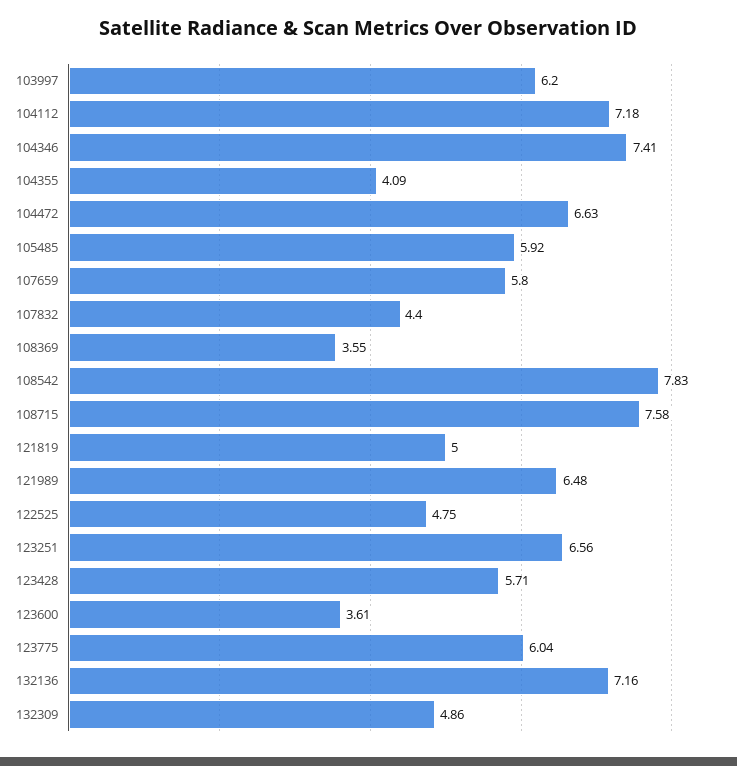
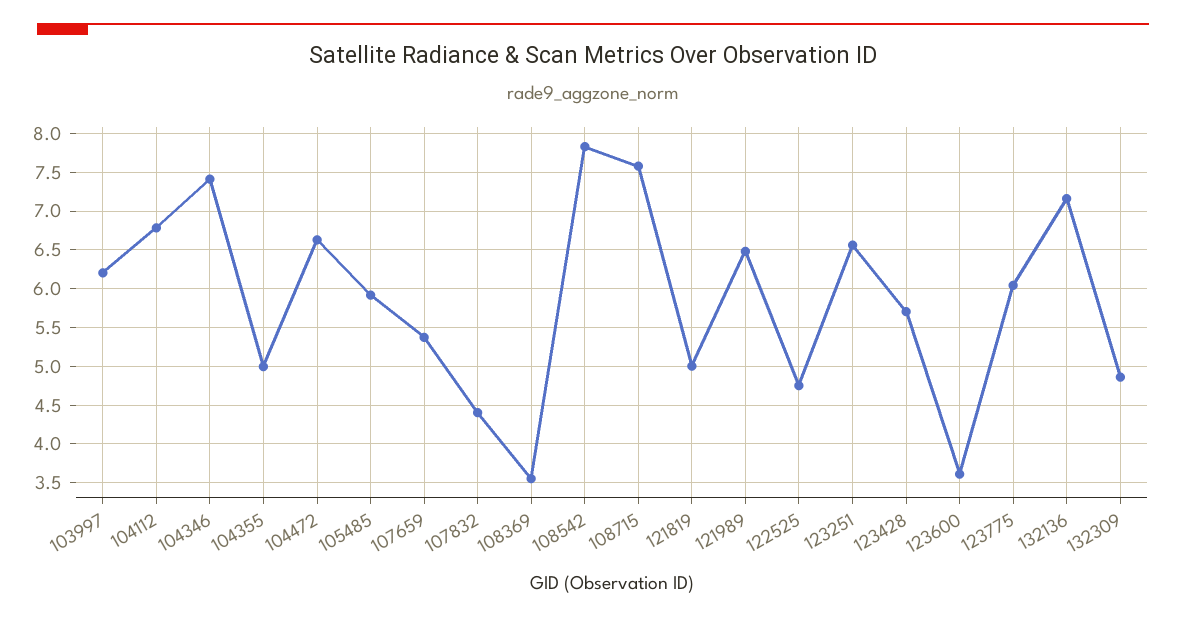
104112: 7.18 -> 6.8
104355: 4.09 -> 5
107659: 5.8 -> 5.4

